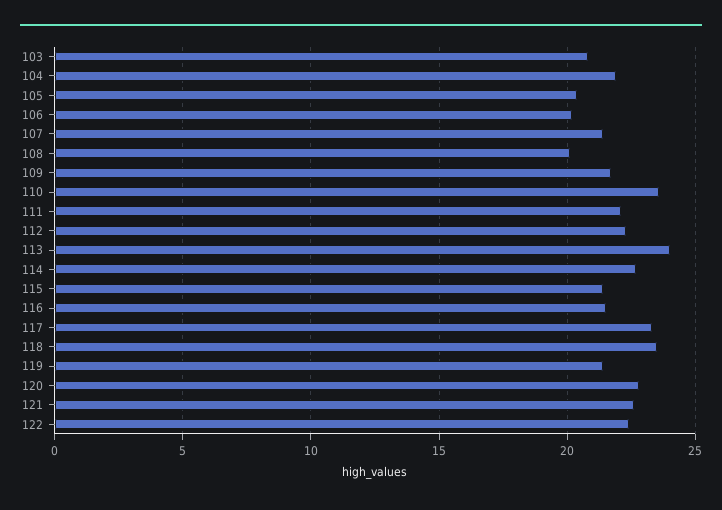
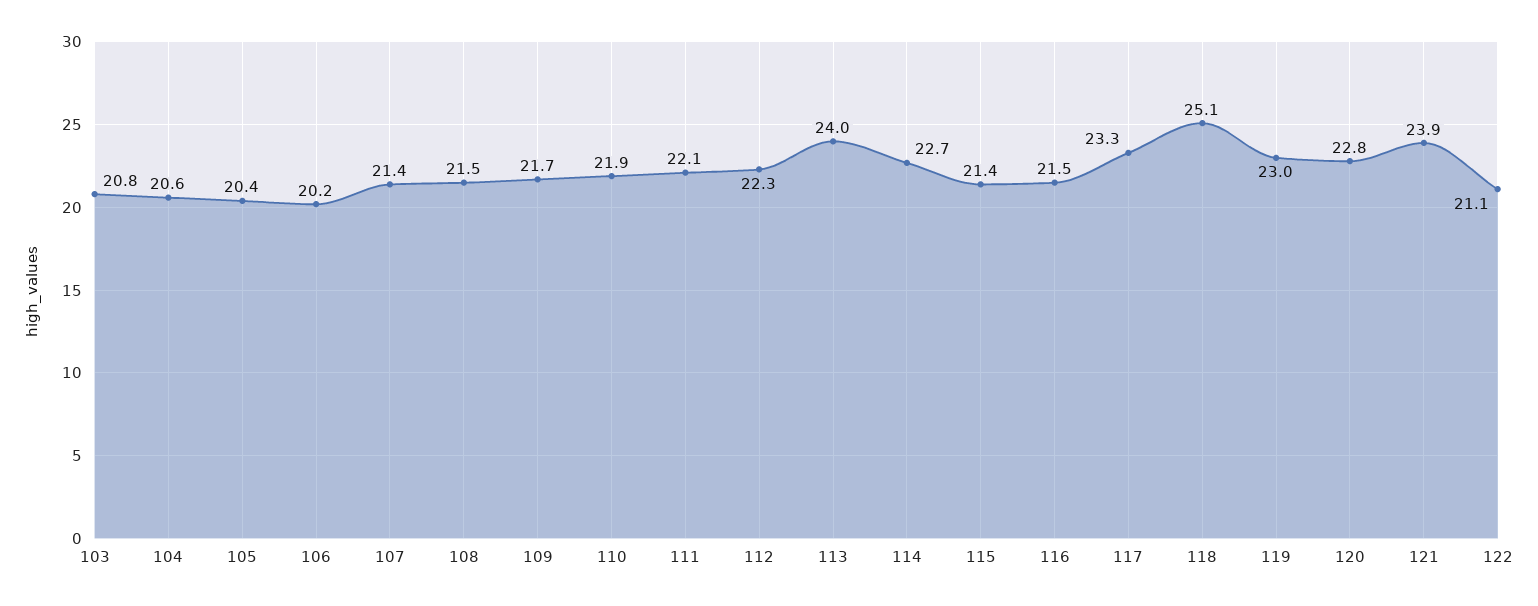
104: 22 -> 20.6
108: 20 -> 21.5
110: 23.5 -> 21.9
118: 23.5 -> 25.1
119: 21.5 -> 23
121: 22.5 -> 23.9
122: 22.5 -> 21.1

